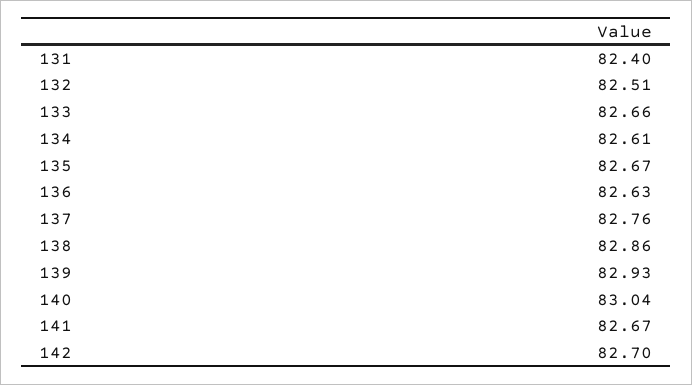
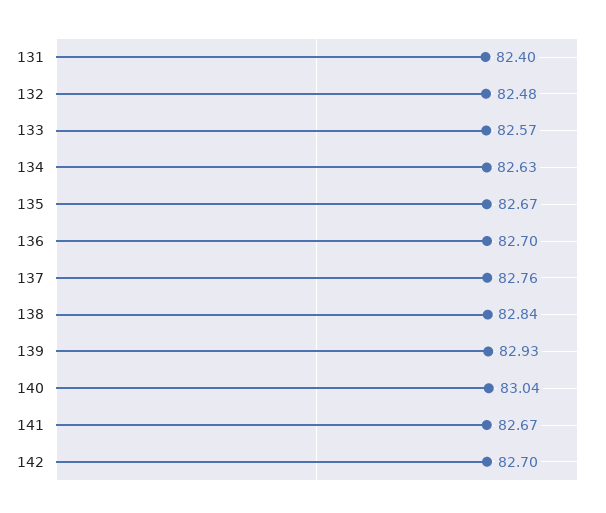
132: 82.51 -> 82.48
133: 82.66 -> 82.57
134: 82.61 -> 82.63
136: 82.63 -> 82.7
138: 82.86 -> 82.84

